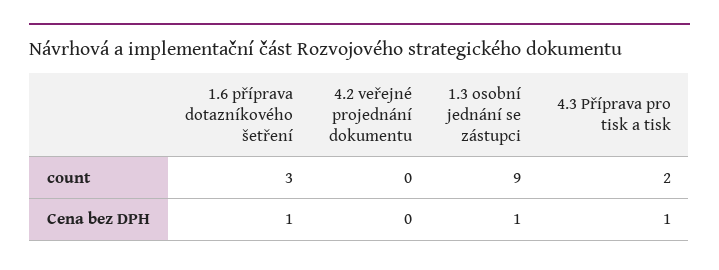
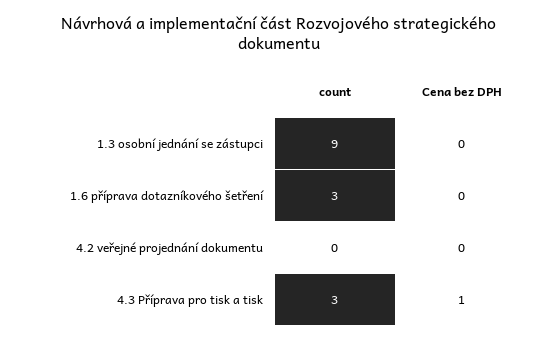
4.3 Příprava pro tisk a tisk, count: 2 -> 3
1.6 příprava dotazníkového šetření, Cena bez DPH: 1 -> 0
1.3 osobní jednání se zástupci, Cena bez DPH: 1 -> 0

